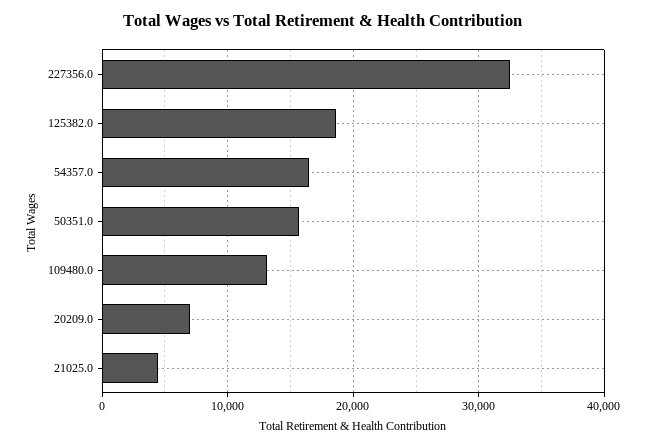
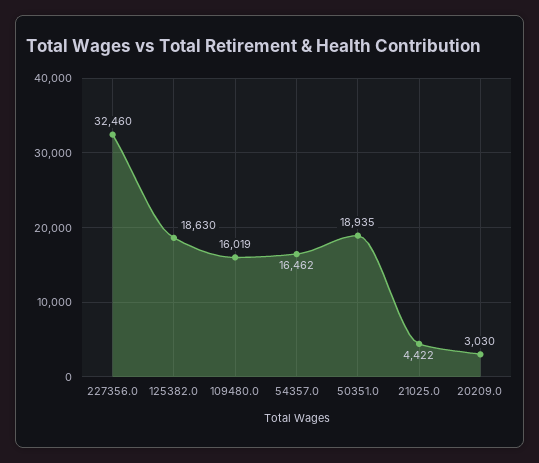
50351.0: 16000 -> 18935
109480.0: 13000 -> 16019
20209.0: 7000 -> 3030

